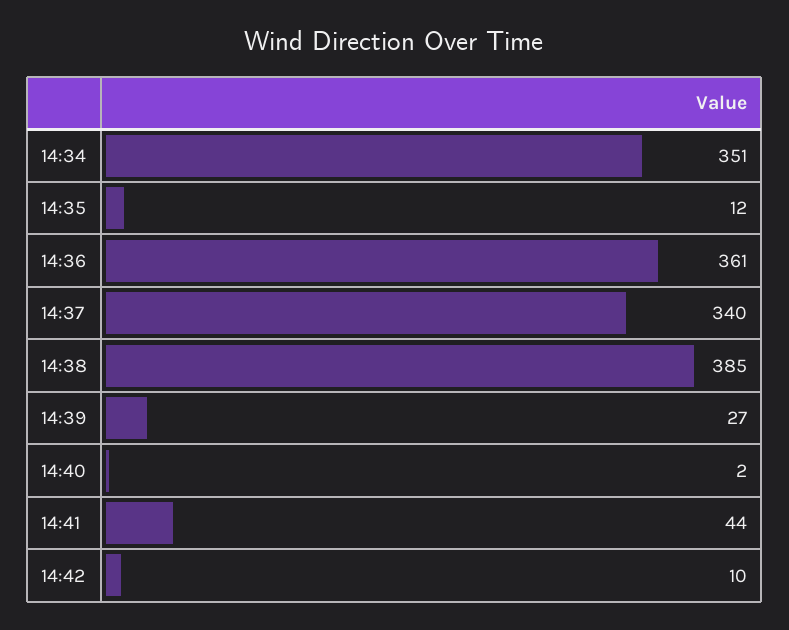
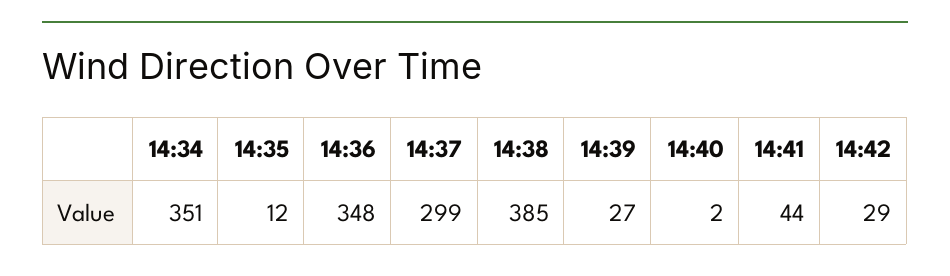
14:36: 361 -> 348
14:37: 340 -> 299
14:42: 10 -> 29

